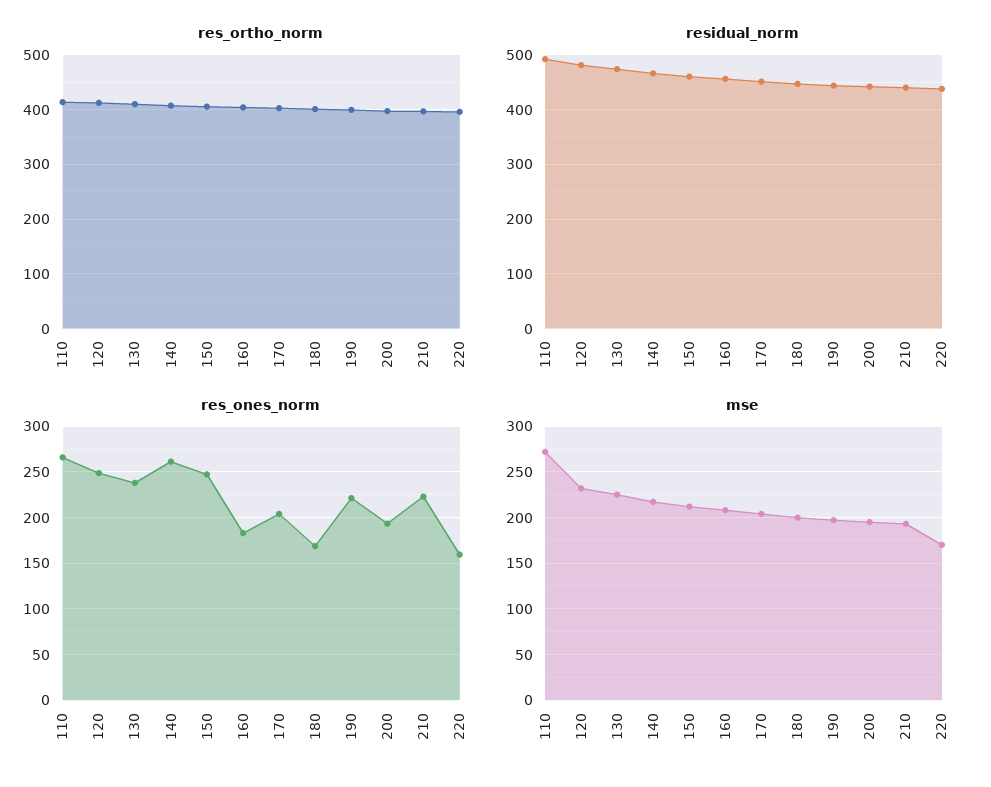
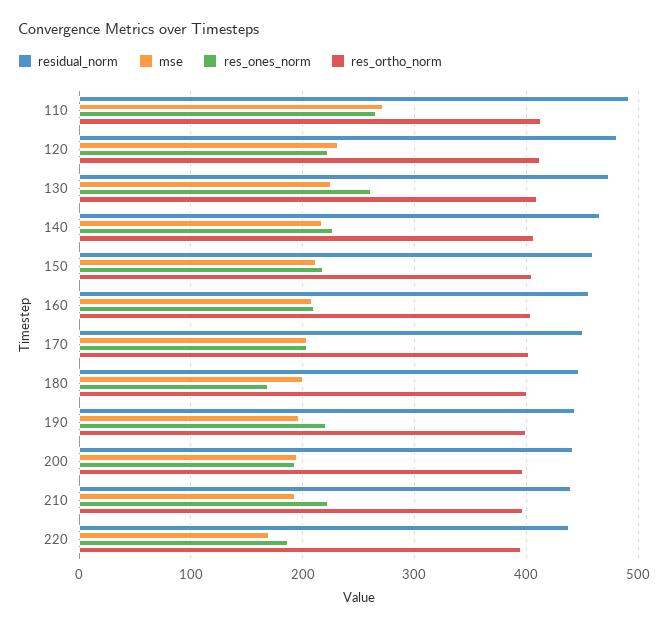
res_ones_norm, 120: 250 -> 220
res_ones_norm, 130: 240 -> 260
res_ones_norm, 140: 260 -> 230
res_ones_norm, 150: 250 -> 220
res_ones_norm, 160: 180 -> 210
res_ones_norm, 220: 160 -> 190

